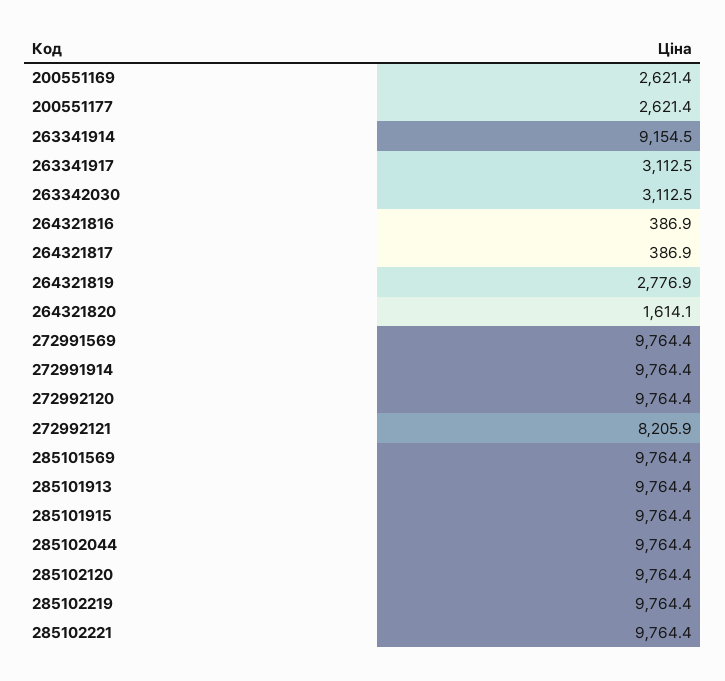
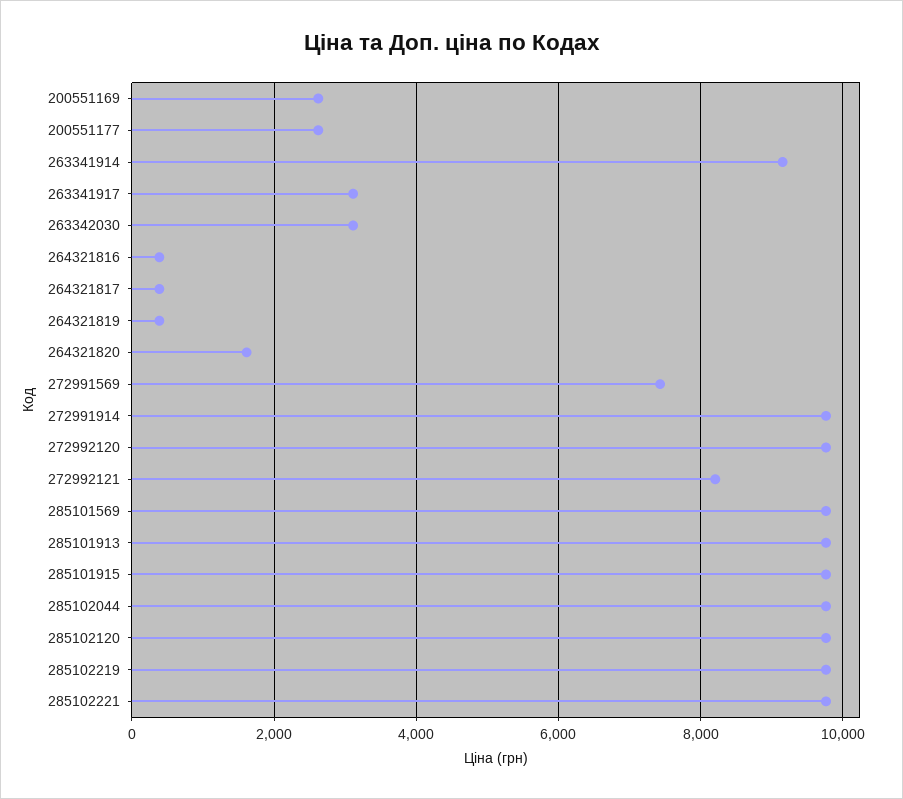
264321819: 2776.9 -> 400
272991569: 9764.4 -> 7400

